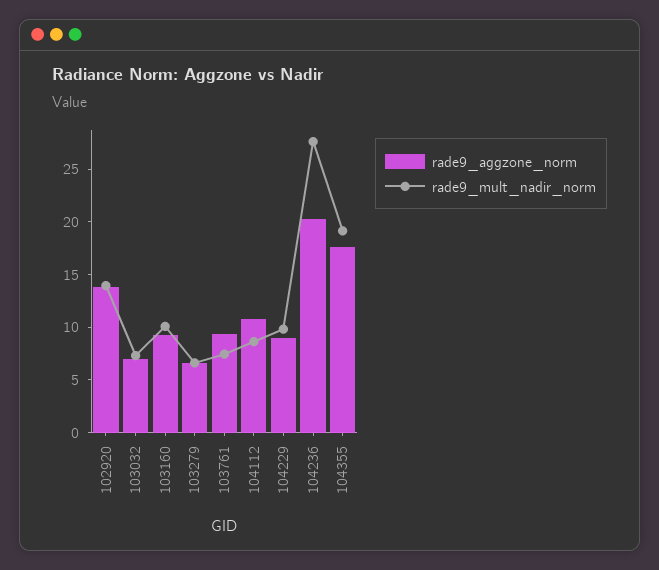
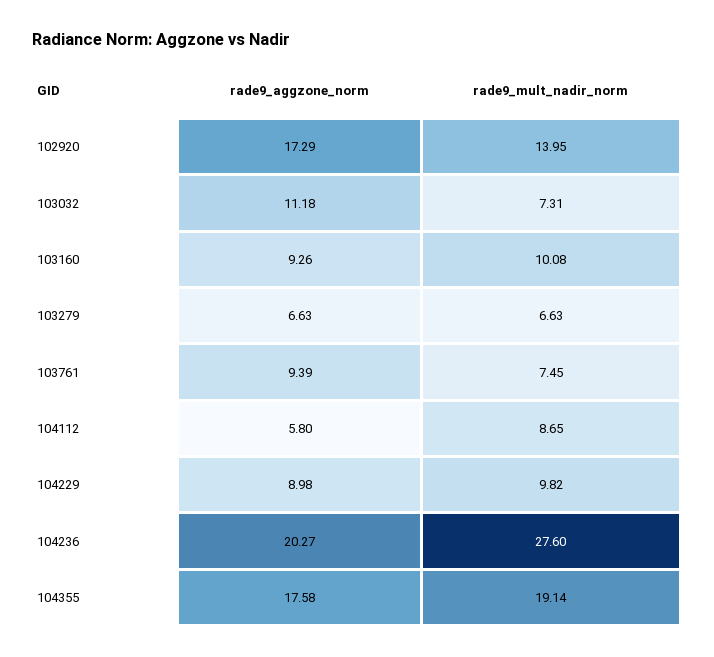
rade9_aggzone_norm, 102920: 14 -> 17.29
rade9_aggzone_norm, 103032: 7 -> 11.18
rade9_aggzone_norm, 104112: 11 -> 5.8

